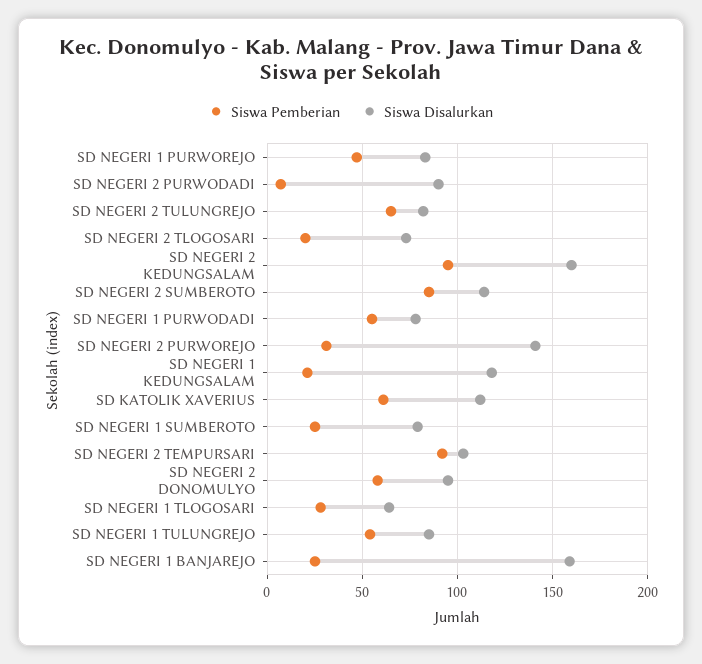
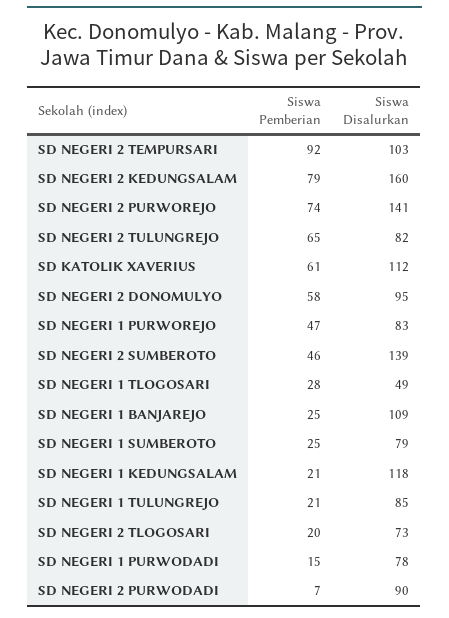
Siswa Pemberian, SD NEGERI 2 KEDUNGSALAM: 95 -> 79
Siswa Pemberian, SD NEGERI 2 SUMBEROTO: 85 -> 46
Siswa Disalurkan, SD NEGERI 2 SUMBEROTO: 115 -> 139
Siswa Pemberian, SD NEGERI 1 PURWODADI: 55 -> 15
Siswa Pemberian, SD NEGERI 2 PURWOREJO: 30 -> 74
Siswa Disalurkan, SD NEGERI 1 TLOGOSARI: 65 -> 49
Siswa Pemberian, SD NEGERI 1 TULUNGREJO: 55 -> 21
Siswa Disalurkan, SD NEGERI 1 BANJAREJO: 160 -> 109

